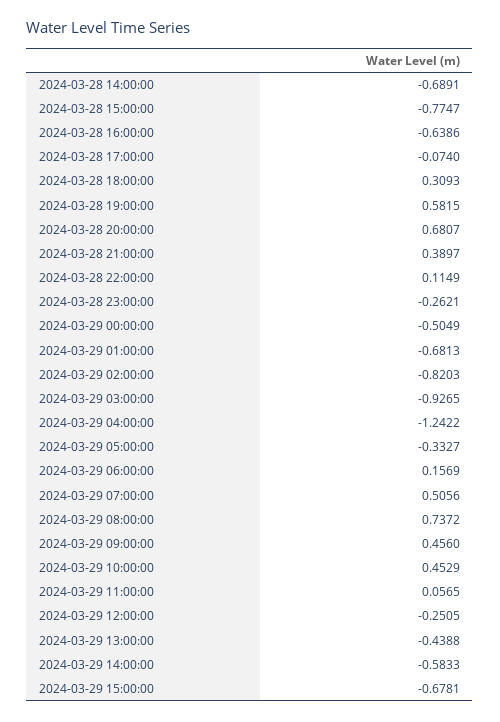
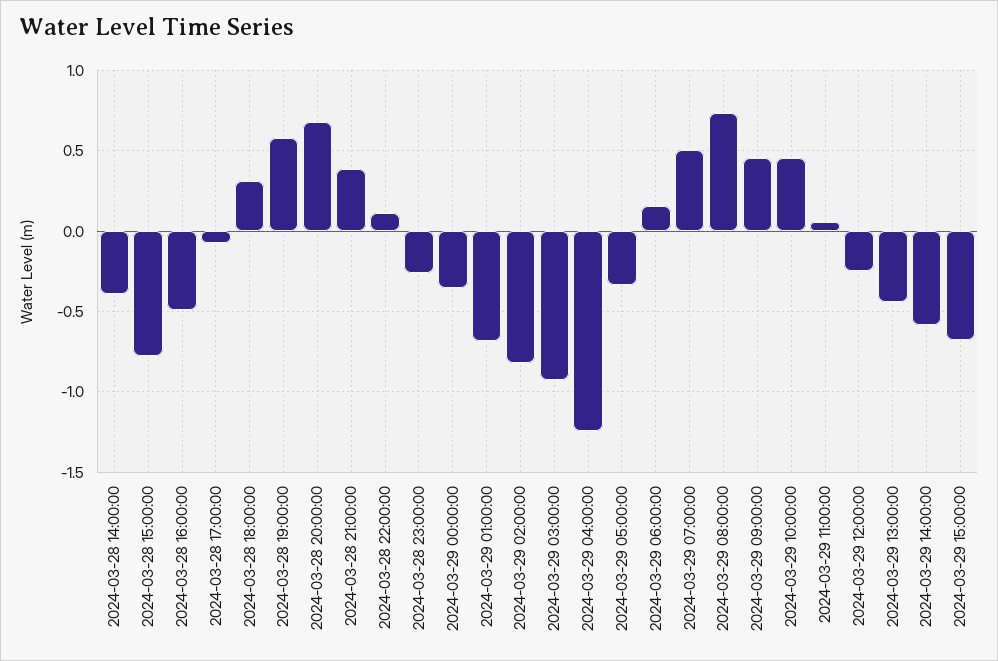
2024-03-28 14:00:00: -0.6891 -> -0.4
2024-03-28 16:00:00: -0.6386 -> -0.5
2024-03-29 00:00:00: -0.5049 -> -0.35

